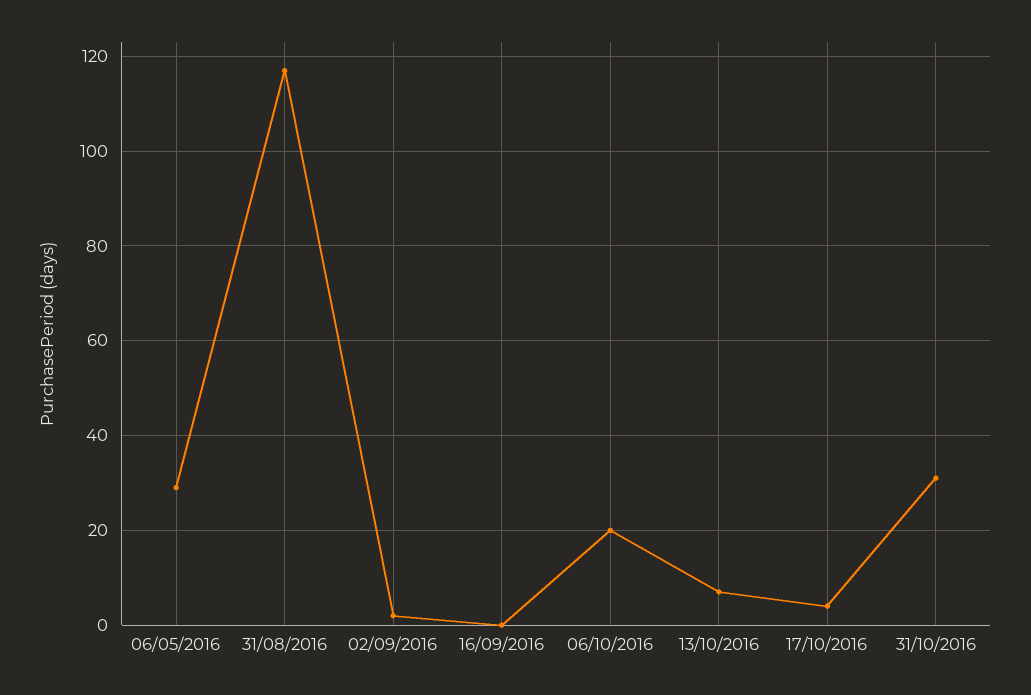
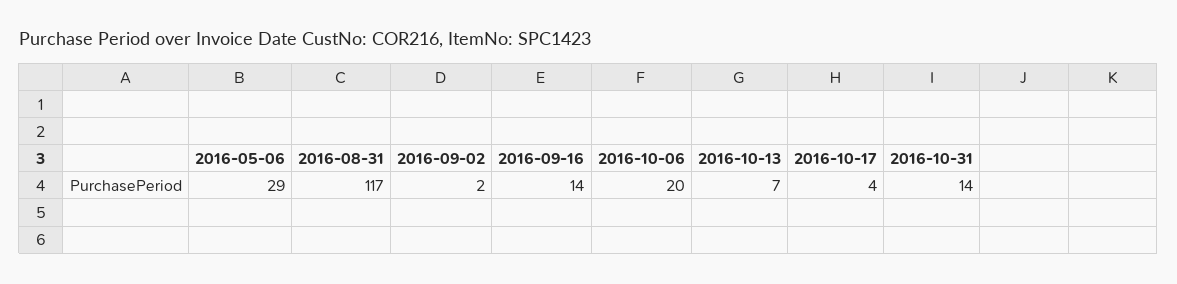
16/09/2016: 0 -> 14
31/10/2016: 30 -> 14

